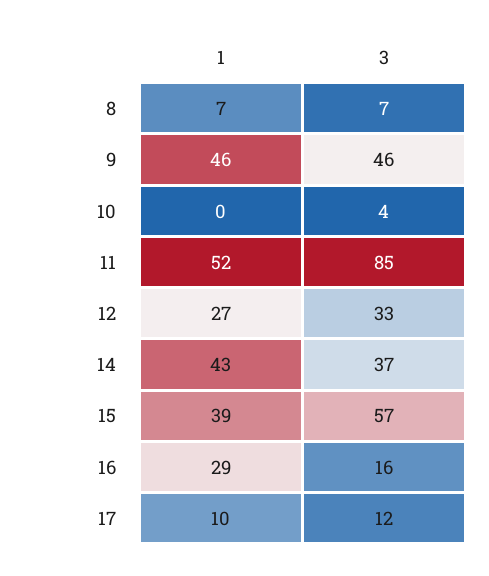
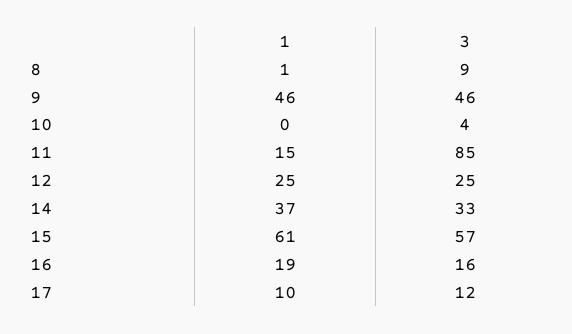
1, 8: 7 -> 1
3, 8: 7 -> 9
1, 11: 52 -> 15
1, 12: 27 -> 25
3, 12: 33 -> 25
1, 14: 43 -> 37
3, 14: 37 -> 33
1, 15: 39 -> 61
1, 16: 29 -> 19

